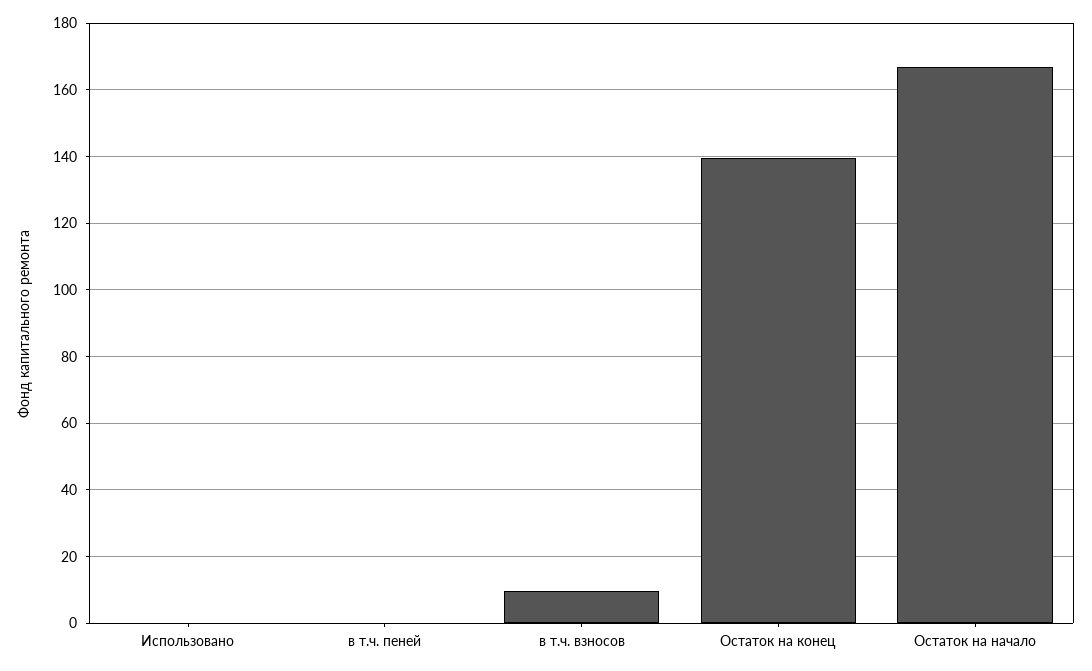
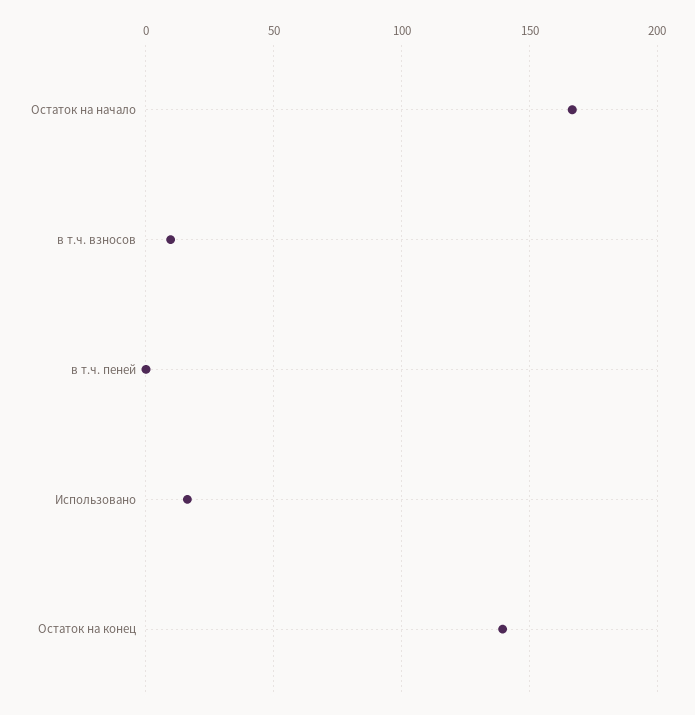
Использовано: 0 -> 15

